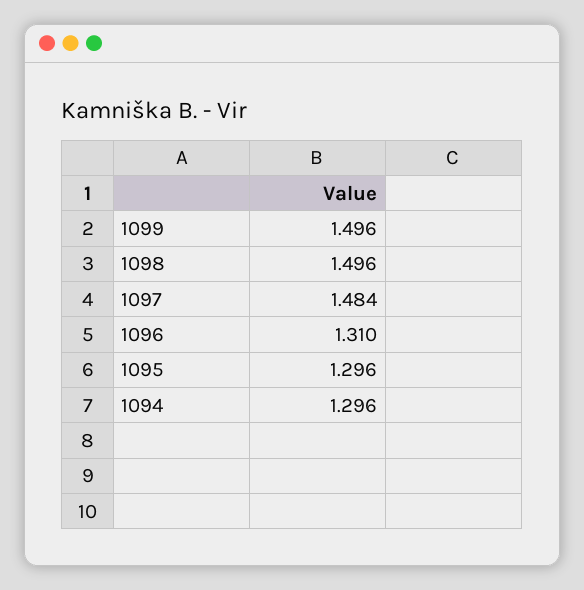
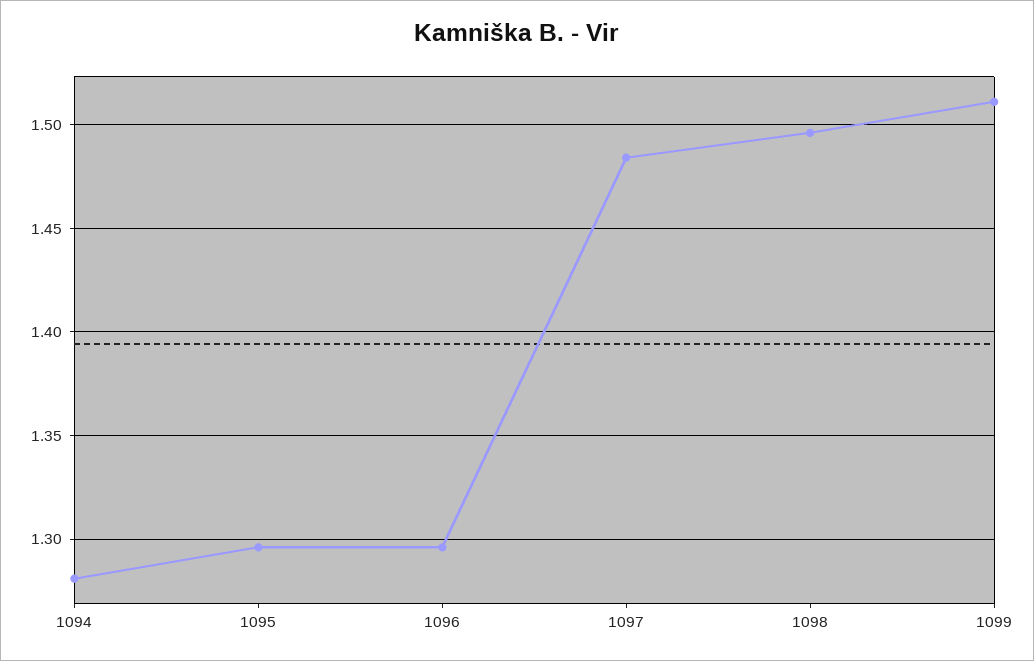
1099: 1.496 -> 1.51
1096: 1.31 -> 1.295
1094: 1.296 -> 1.28

